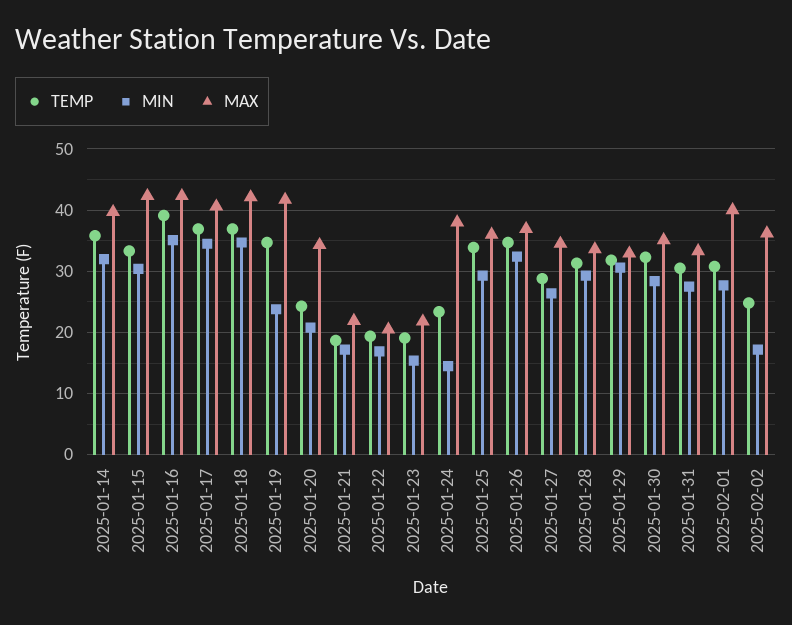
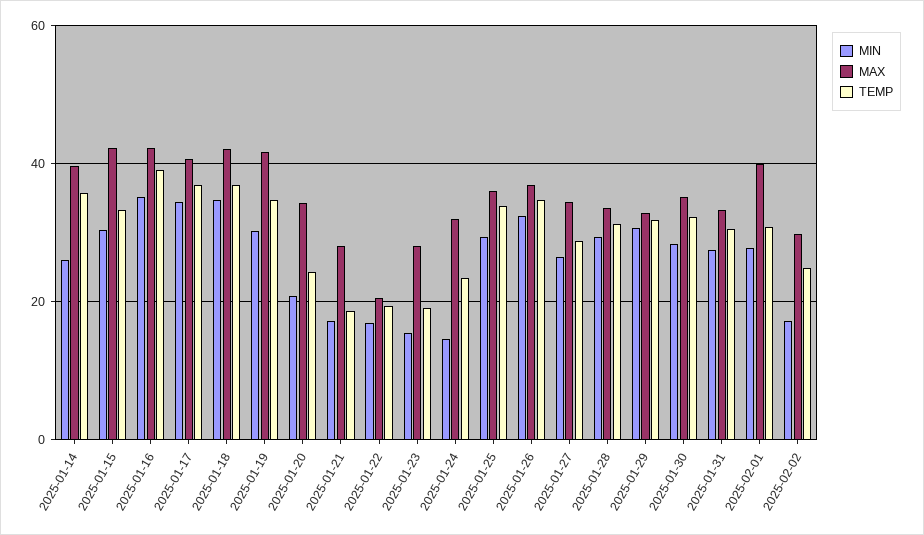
MIN, 2025-01-14: 32 -> 26
MIN, 2025-01-19: 24 -> 30
MAX, 2025-01-21: 22 -> 28
MAX, 2025-01-23: 22 -> 28
MAX, 2025-01-24: 38 -> 32
MAX, 2025-02-02: 36 -> 30

